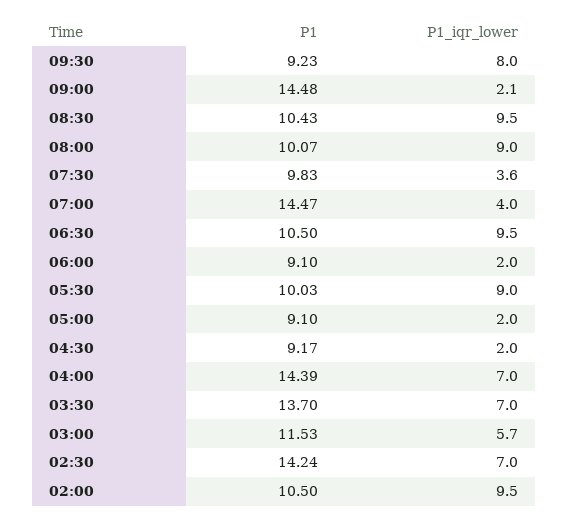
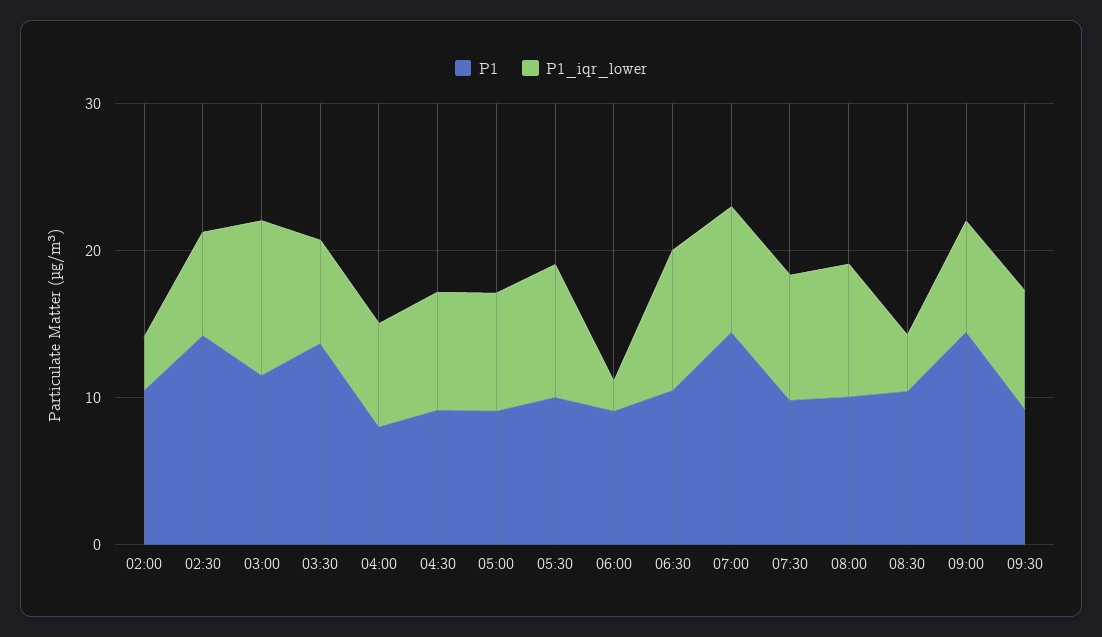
P1_iqr_lower, 09:00: 2.1 -> 8
P1_iqr_lower, 08:30: 9.5 -> 4
P1_iqr_lower, 07:30: 3.6 -> 8
P1_iqr_lower, 07:00: 4 -> 8
P1_iqr_lower, 05:00: 2 -> 8
P1_iqr_lower, 04:30: 2 -> 8
P1, 04:00: 14.39 -> 8
P1_iqr_lower, 03:00: 5.7 -> 10
P1_iqr_lower, 02:00: 9.5 -> 4

